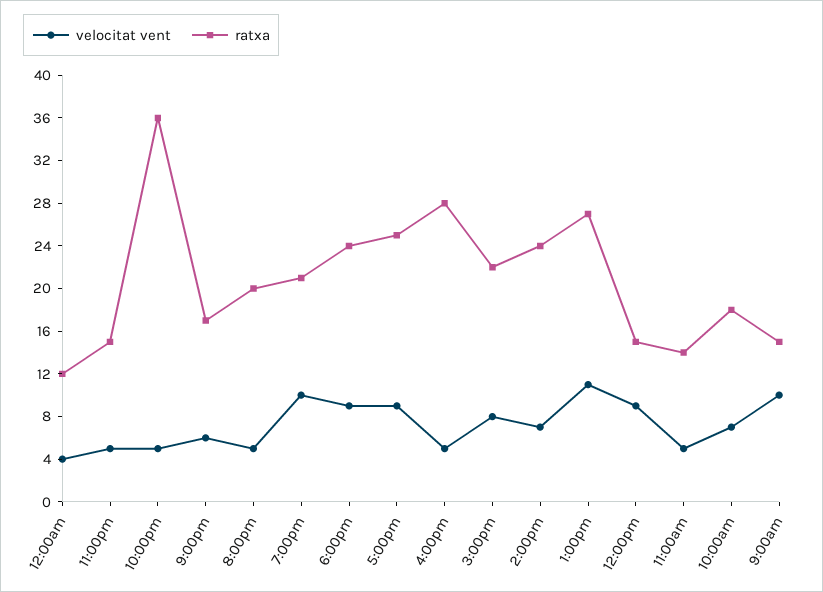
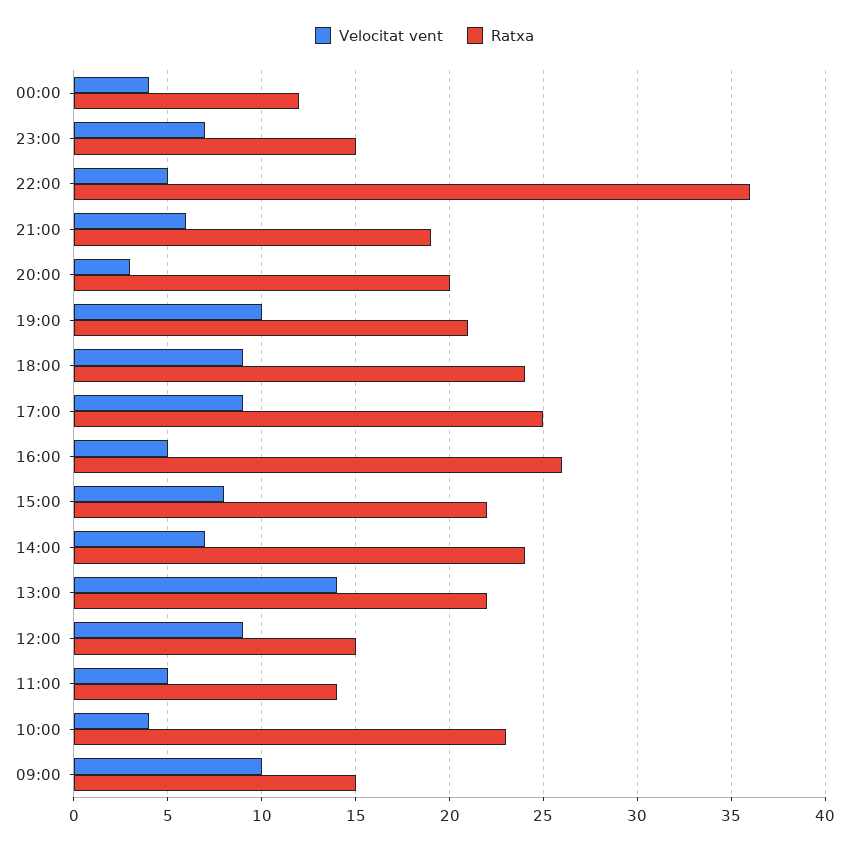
velocitat vent, 11:00pm: 5 -> 7
ratxa, 9:00pm: 17 -> 19
velocitat vent, 8:00pm: 5 -> 3
ratxa, 4:00pm: 28 -> 26
velocitat vent, 1:00pm: 11 -> 14
ratxa, 1:00pm: 27 -> 22
velocitat vent, 10:00am: 7 -> 4
ratxa, 10:00am: 18 -> 23

